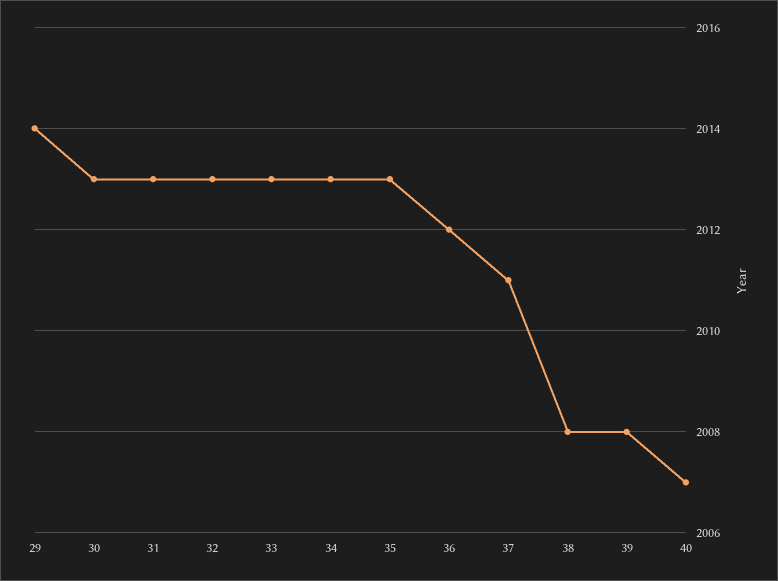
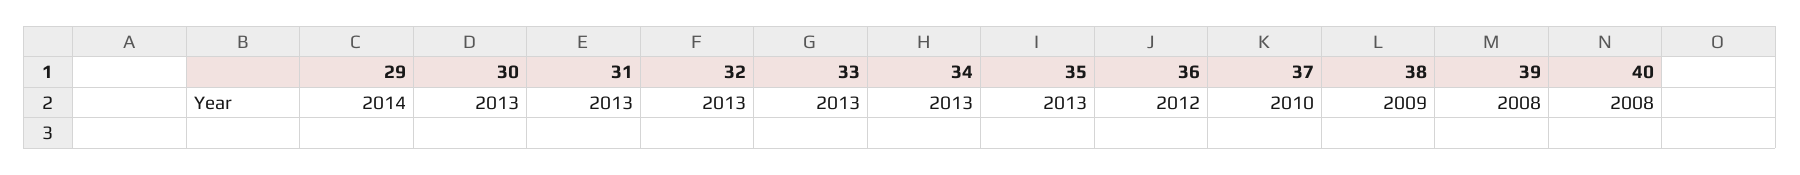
37: 2011 -> 2010
38: 2008 -> 2009
40: 2007 -> 2008

